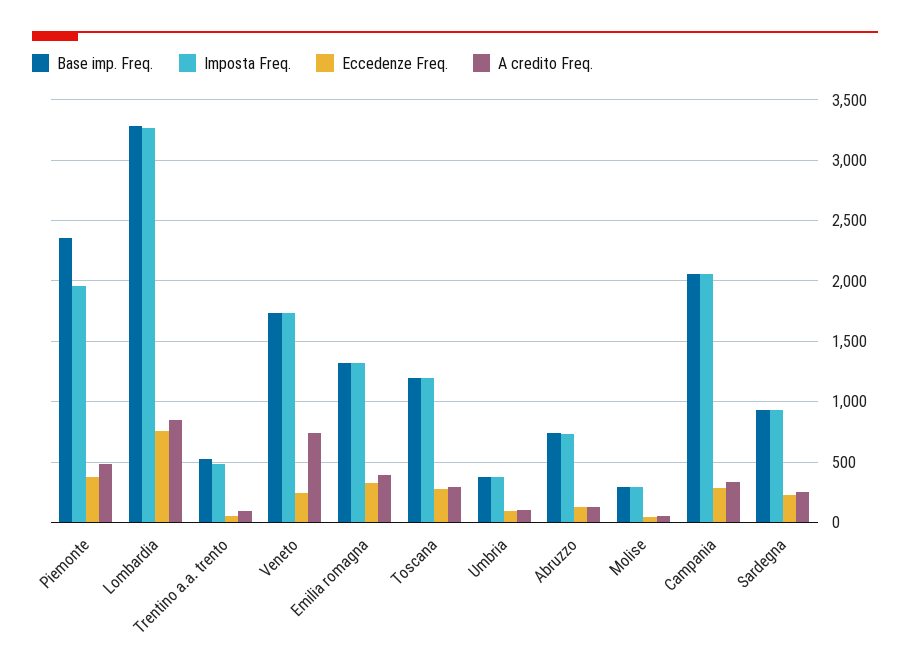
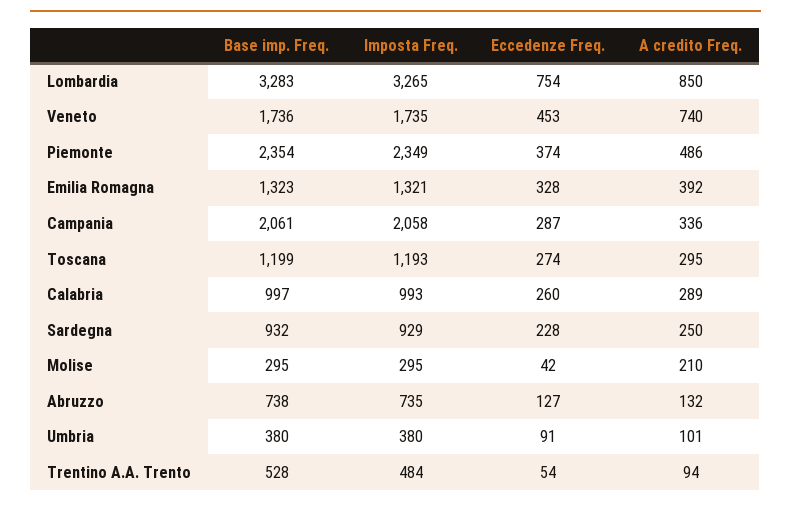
Imposta Freq., Piemonte: 1950 -> 2349
Eccedenze Freq., Veneto: 250 -> 453
A credito Freq., Molise: 50 -> 210
Base imp. Freq., Calabria: none -> 997
Imposta Freq., Calabria: none -> 993
Eccedenze Freq., Calabria: none -> 260
A credito Freq., Calabria: none -> 289

